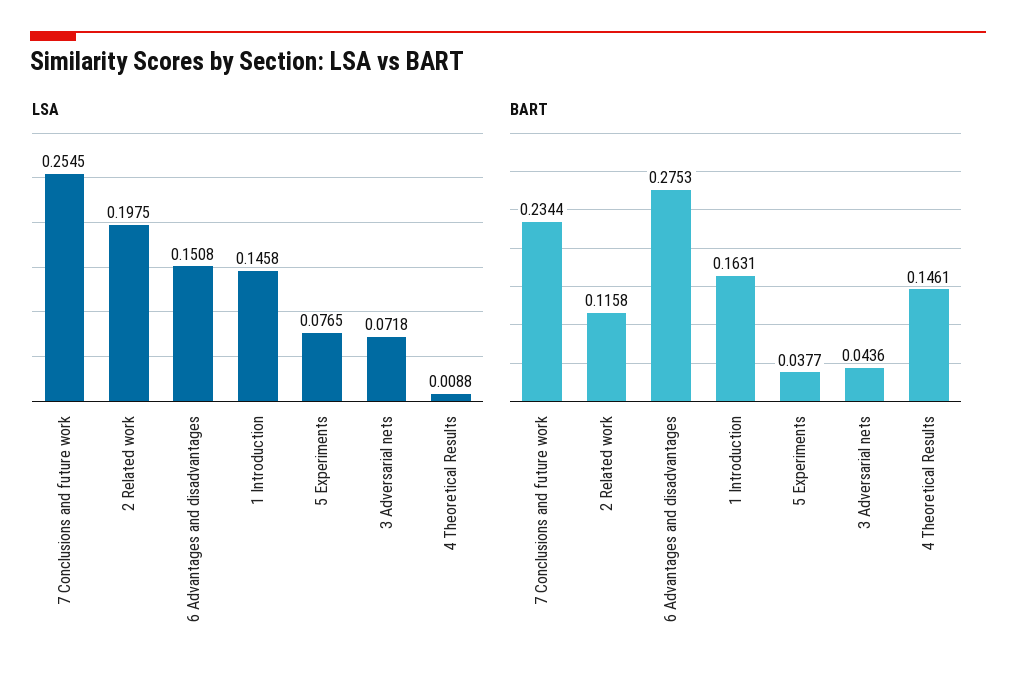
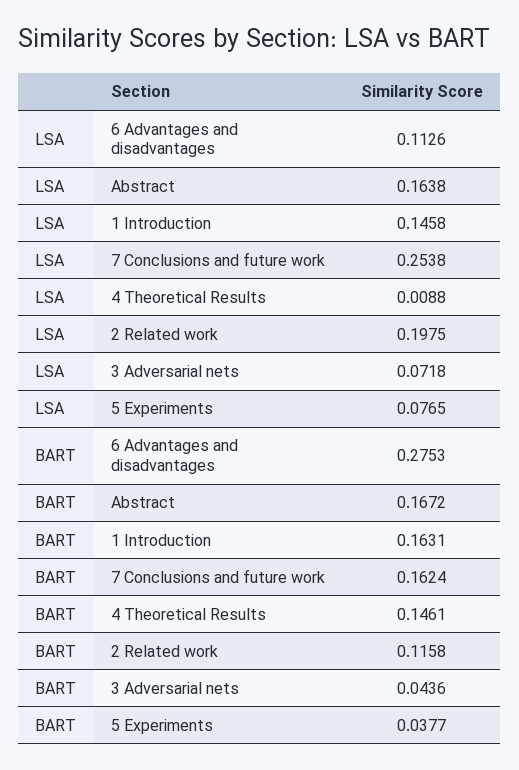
LSA, 7 Conclusions and future work: 0.2545 -> 0.2538
LSA, 6 Advantages and disadvantages: 0.1508 -> 0.1126
BART, 7 Conclusions and future work: 0.2344 -> 0.1624
LSA, Abstract: none -> 0.1638
BART, Abstract: none -> 0.1672

